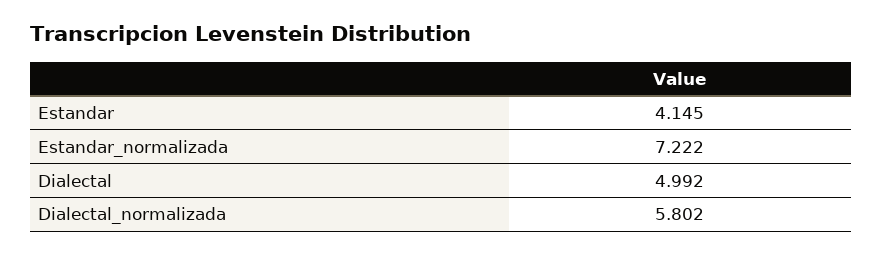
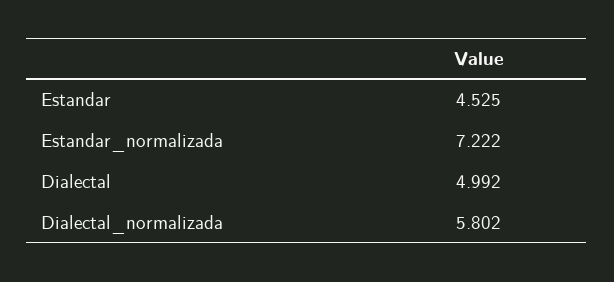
Estandar: 4.145 -> 4.525

